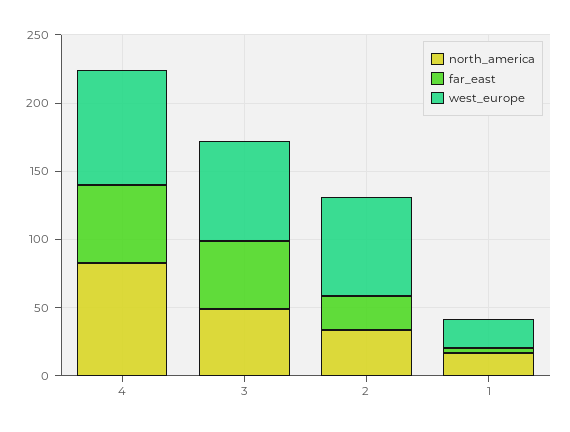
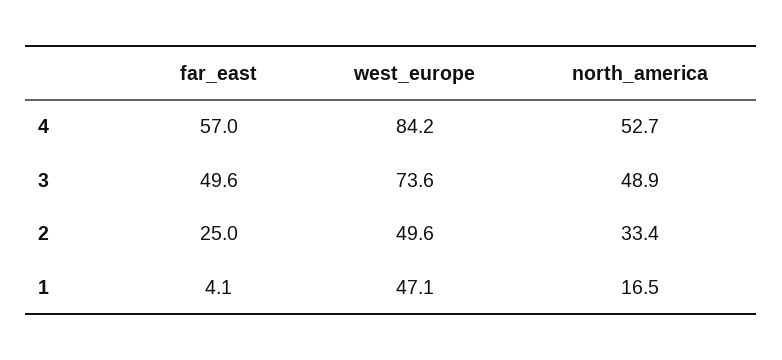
north_america, 4: 80 -> 52.7
west_europe, 2: 70 -> 49.6
west_europe, 1: 20 -> 47.1

